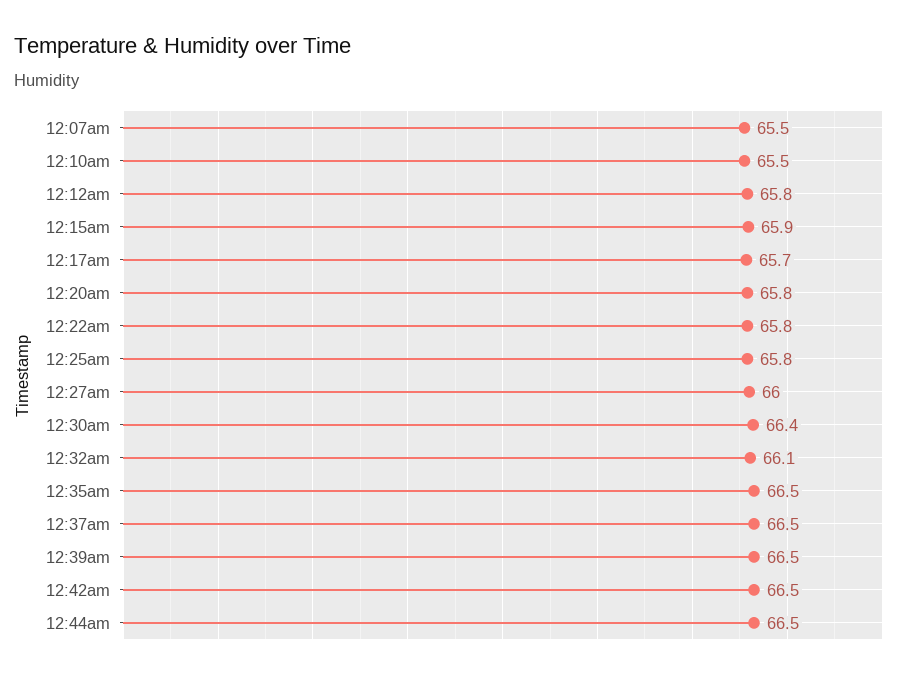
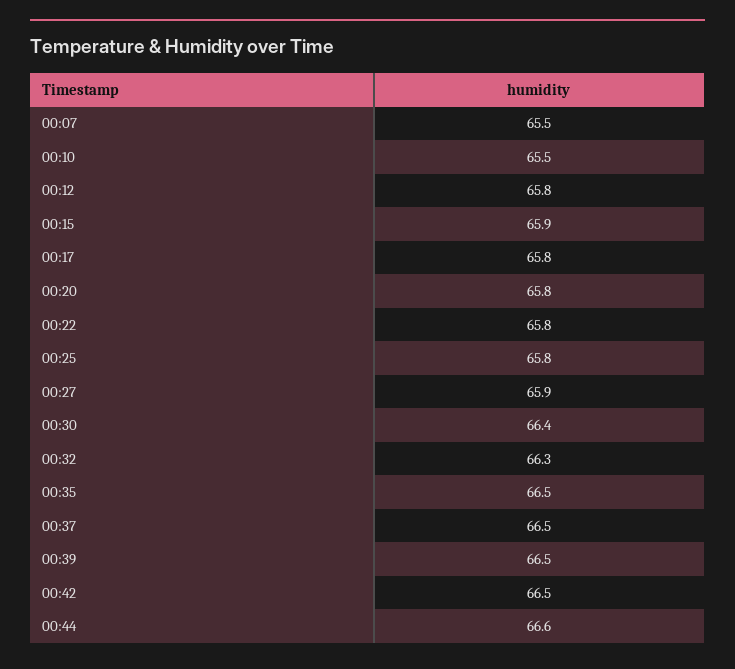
12:17am: 65.7 -> 65.8
12:27am: 66 -> 65.9
12:32am: 66.1 -> 66.3
12:44am: 66.5 -> 66.6

